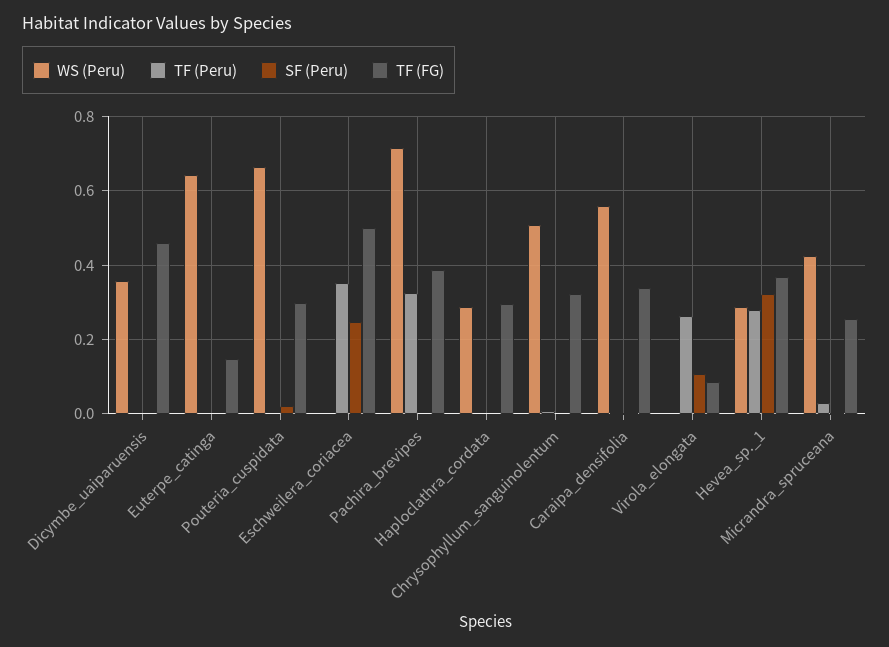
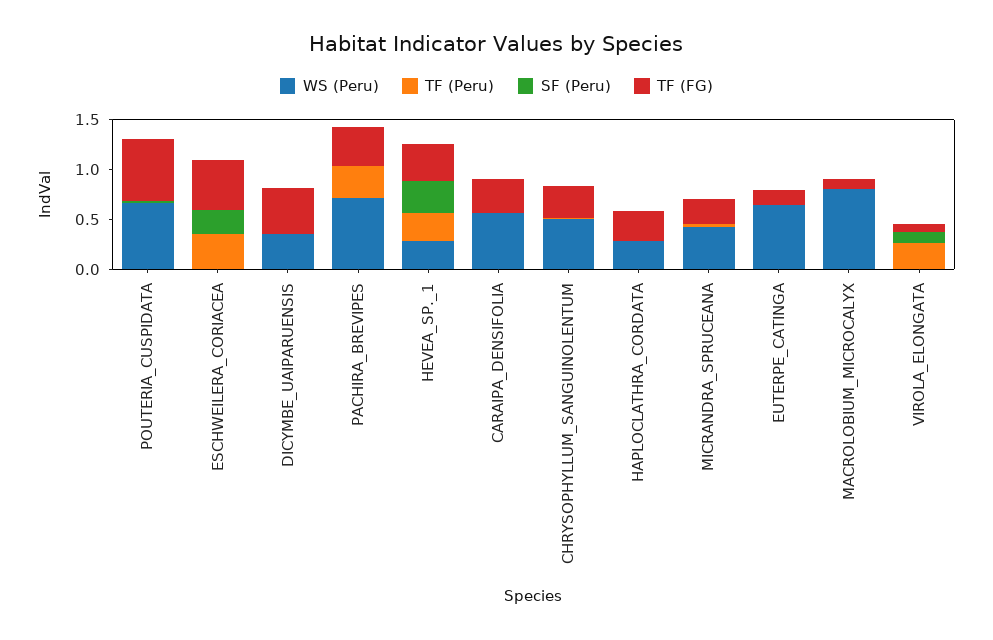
TF (FG), Pouteria_cuspidata: 0.3 -> 0.6
WS (Peru), MACROLOBIUM_MICROCALYX: none -> 0.8
TF (Peru), MACROLOBIUM_MICROCALYX: none -> 0
SF (Peru), MACROLOBIUM_MICROCALYX: none -> 0
TF (FG), MACROLOBIUM_MICROCALYX: none -> 0.1

